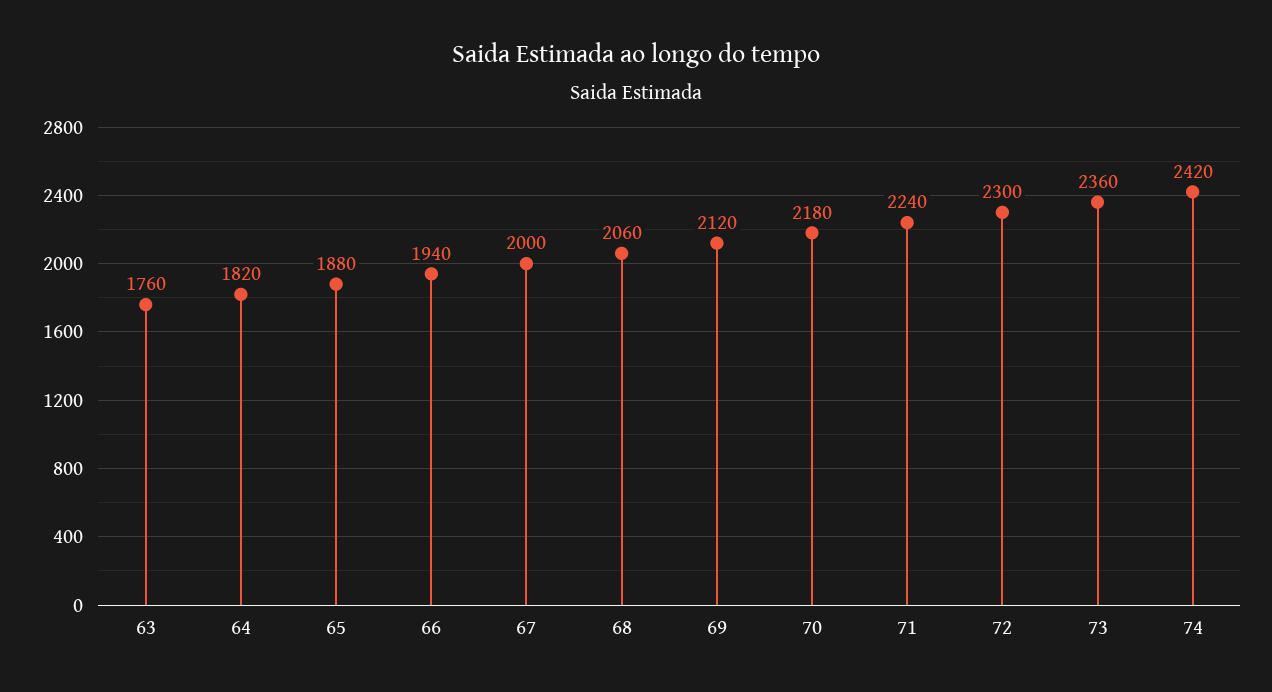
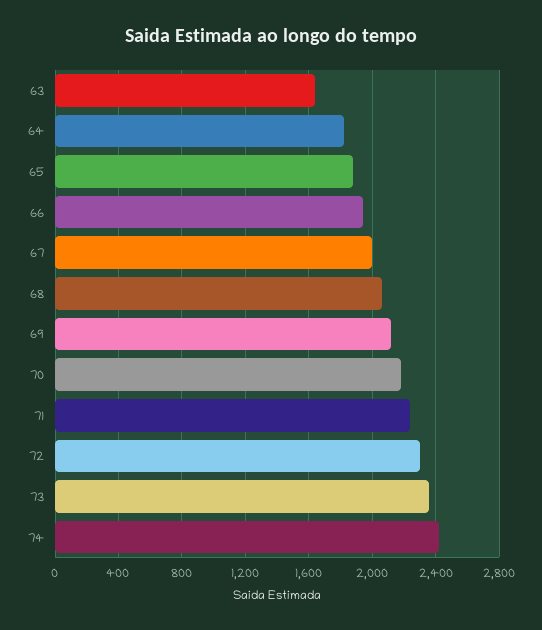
63: 1760 -> 1650

